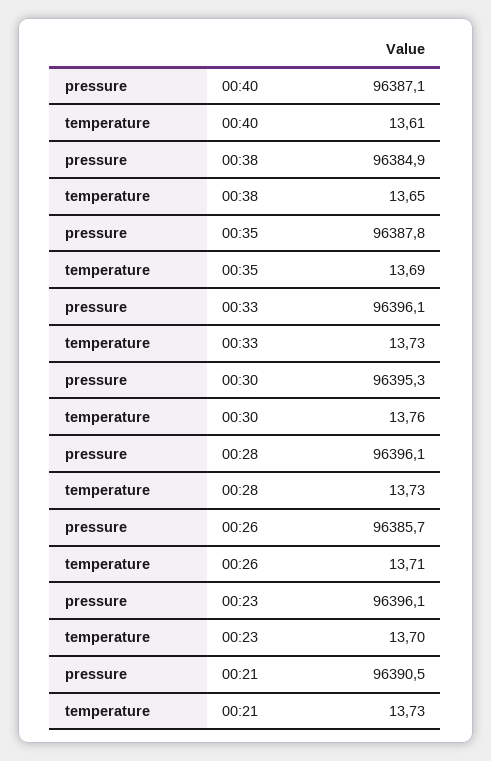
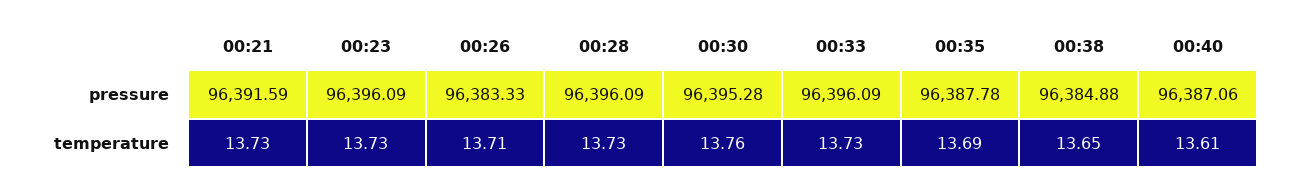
pressure, 00:26: 96385.7 -> 96383.33
temperature, 00:23: 13.7 -> 13.73
pressure, 00:21: 96390.5 -> 96391.59

